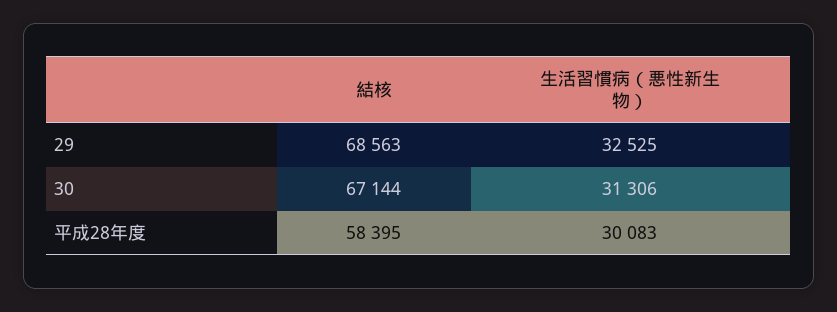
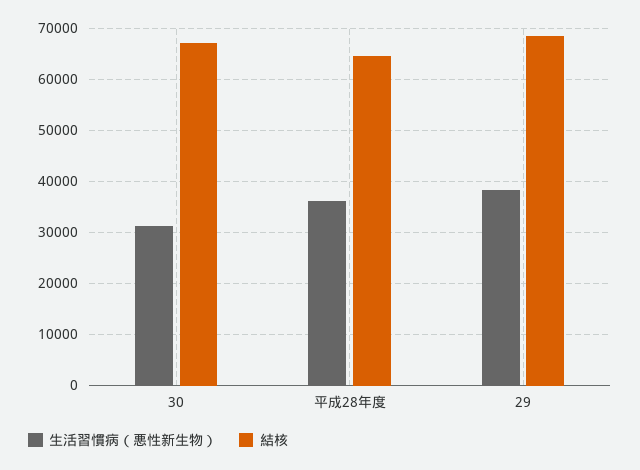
生活習慣病（悪性新生物）, 29: 32525 -> 38000
結核, 平成28年度: 58395 -> 64000
生活習慣病（悪性新生物）, 平成28年度: 30083 -> 36000

